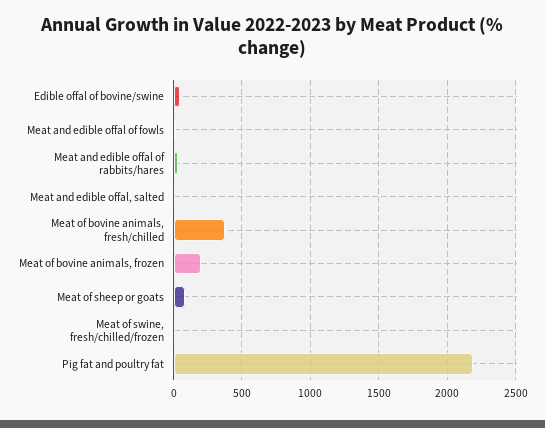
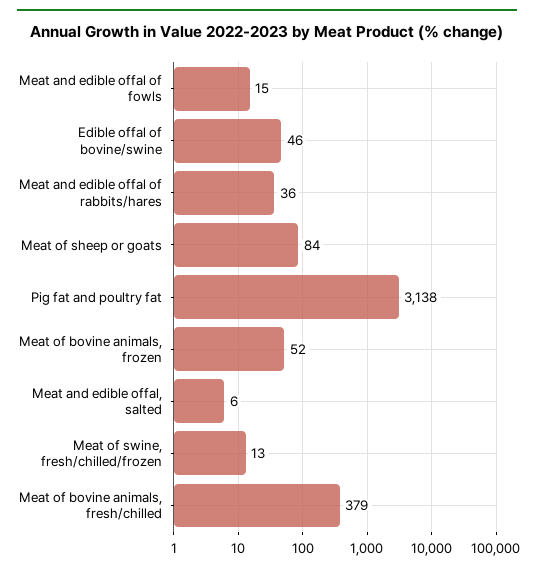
Meat of bovine animals, frozen: 200 -> 52
Pig fat and poultry fat: 2200 -> 3138

